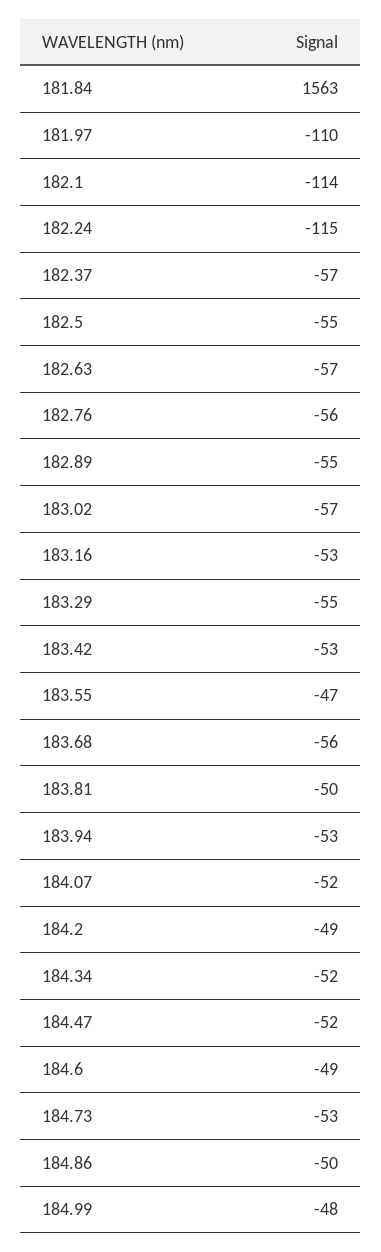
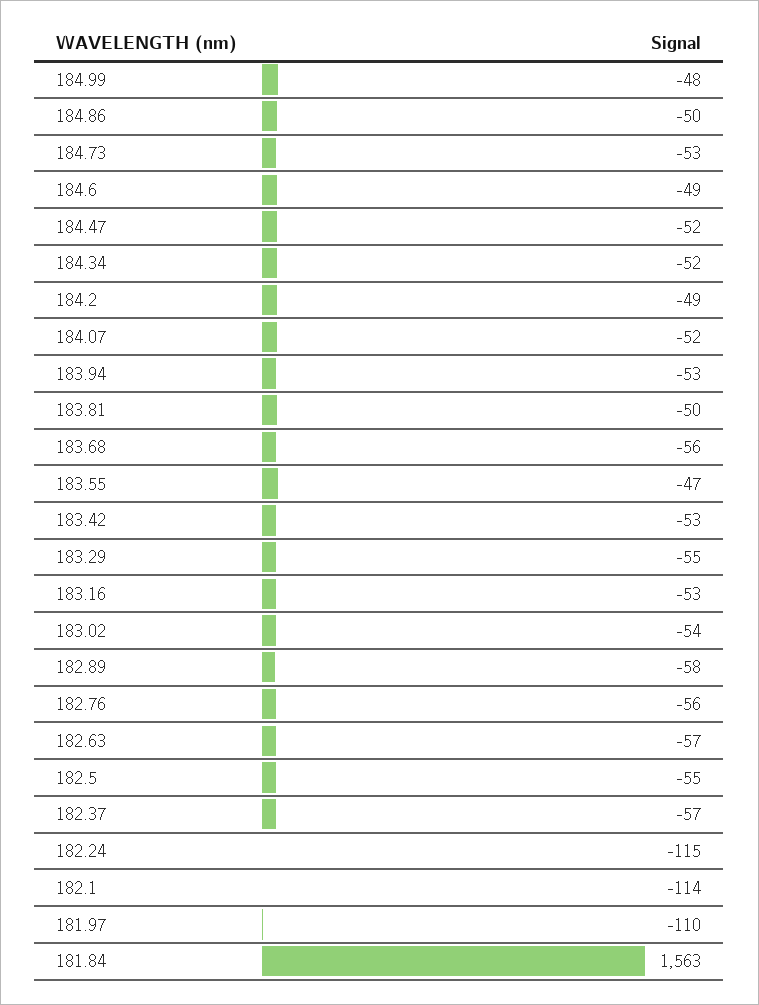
182.89: -55 -> -58
183.02: -57 -> -54

